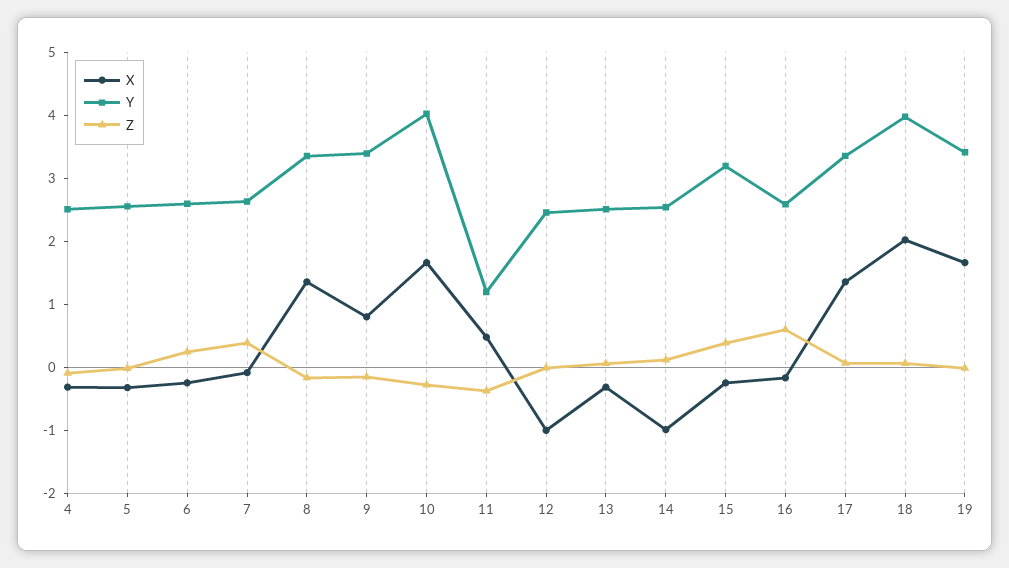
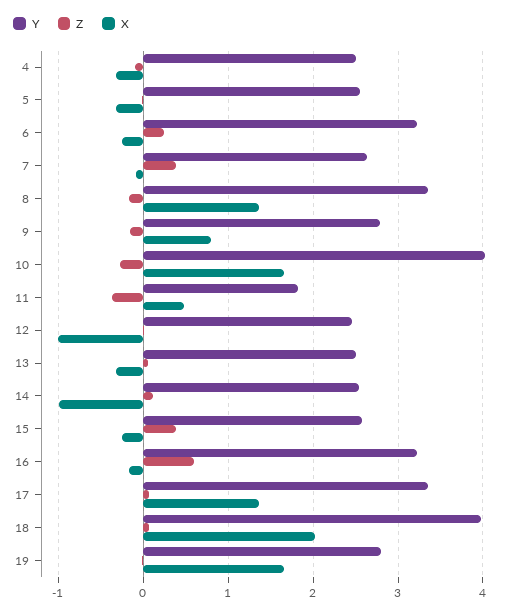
Y, 6: 2.6 -> 3.2
Y, 9: 3.4 -> 2.8
Y, 11: 1.2 -> 1.8
Y, 15: 3.2 -> 2.6
Y, 16: 2.6 -> 3.2
Y, 19: 3.4 -> 2.8

